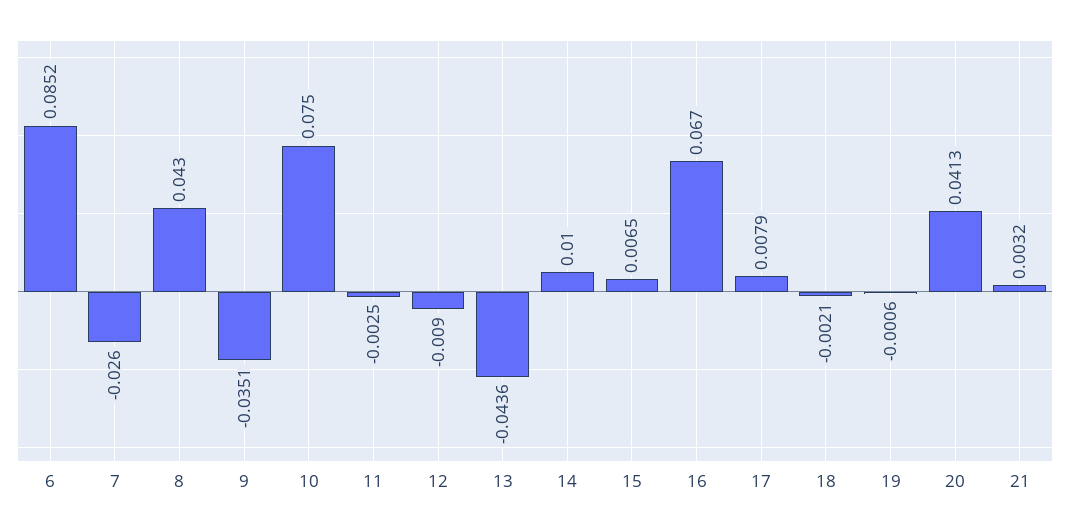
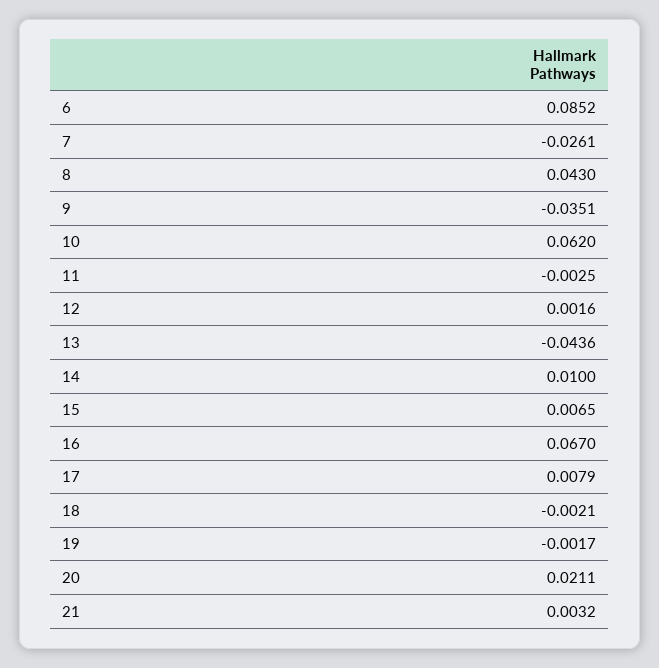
7: -0.026 -> -0.0261
10: 0.075 -> 0.062
12: -0.009 -> 0.0016
19: -0.0006 -> -0.0017
20: 0.0413 -> 0.0211

